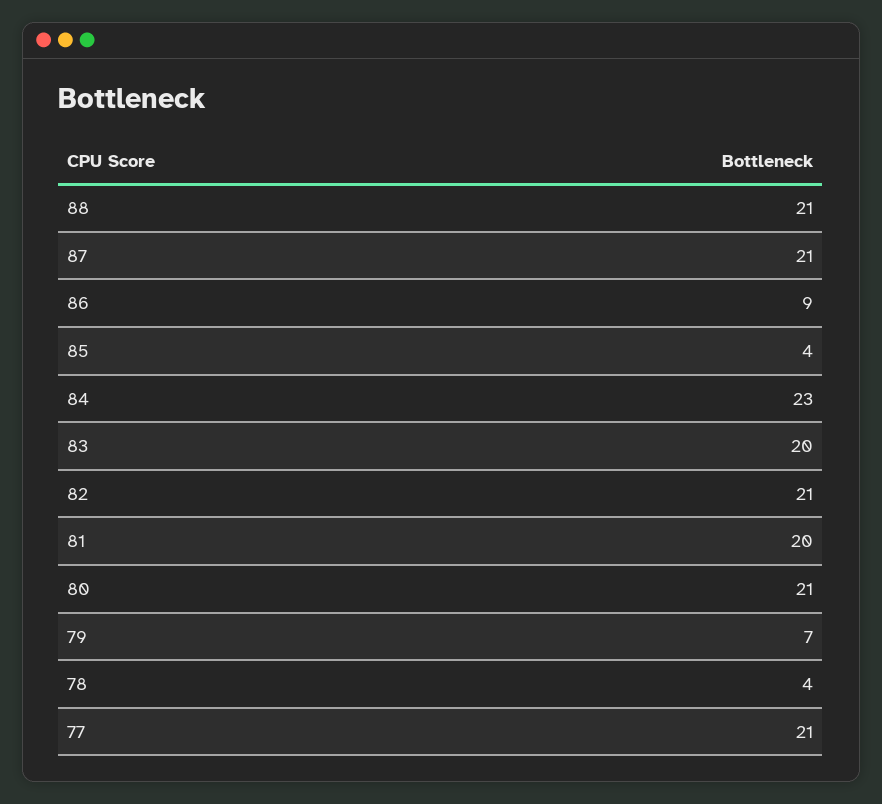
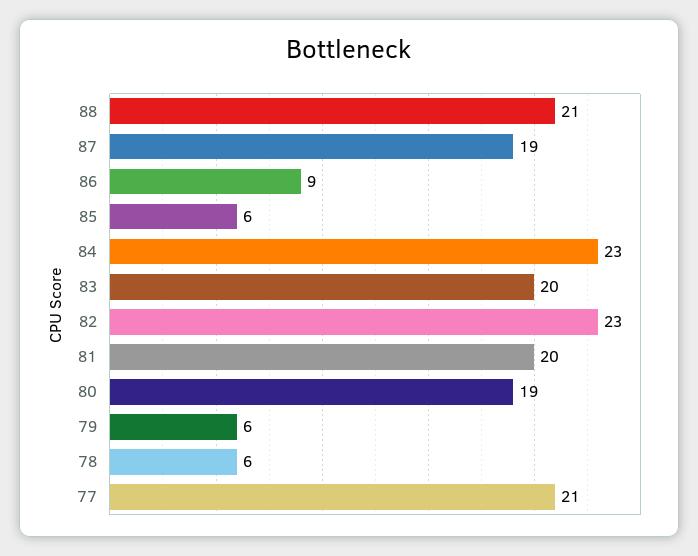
87: 21 -> 19
85: 4 -> 6
82: 21 -> 23
80: 21 -> 19
79: 7 -> 6
78: 4 -> 6

